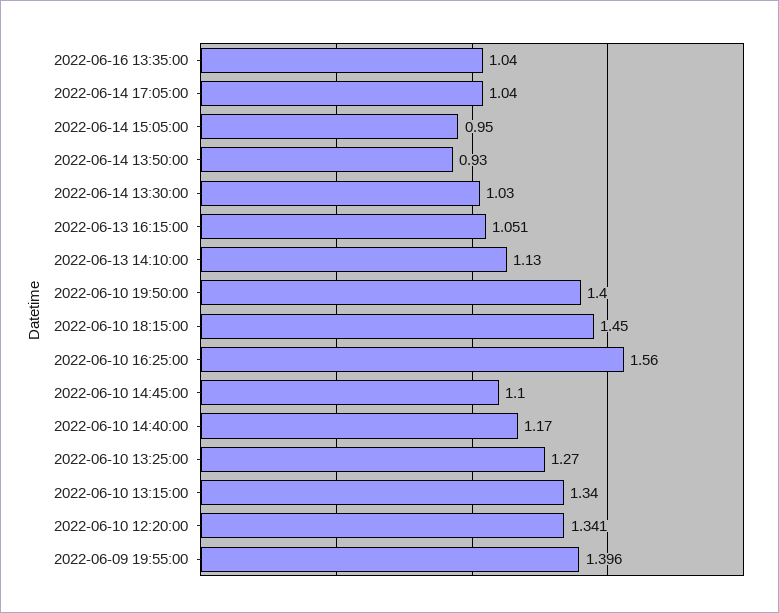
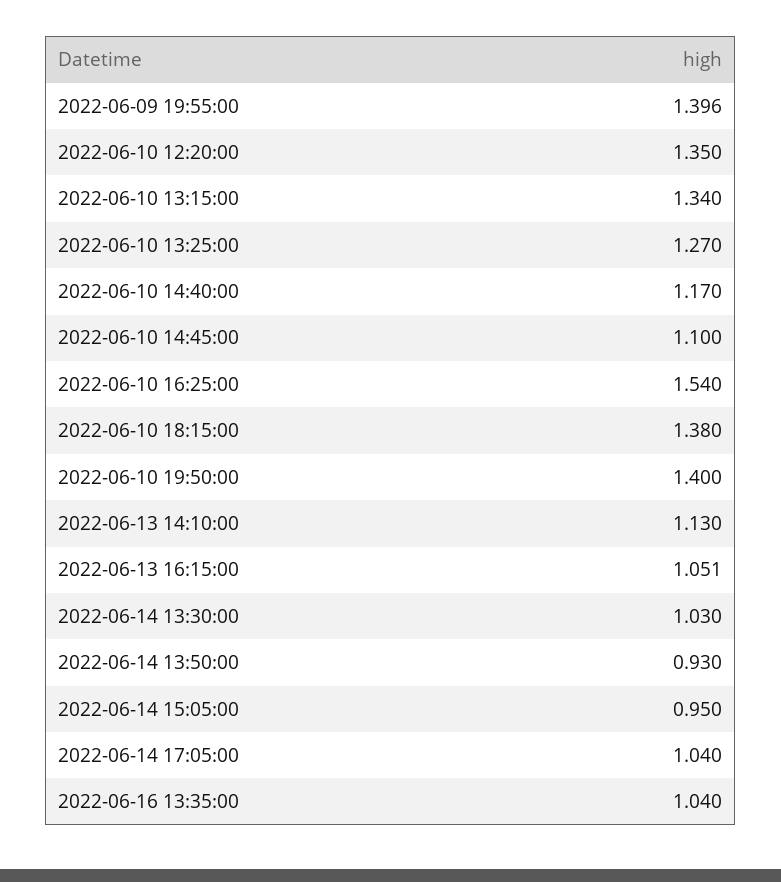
2022-06-10 18:15:00: 1.45 -> 1.38
2022-06-10 16:25:00: 1.56 -> 1.54
2022-06-10 12:20:00: 1.341 -> 1.35

